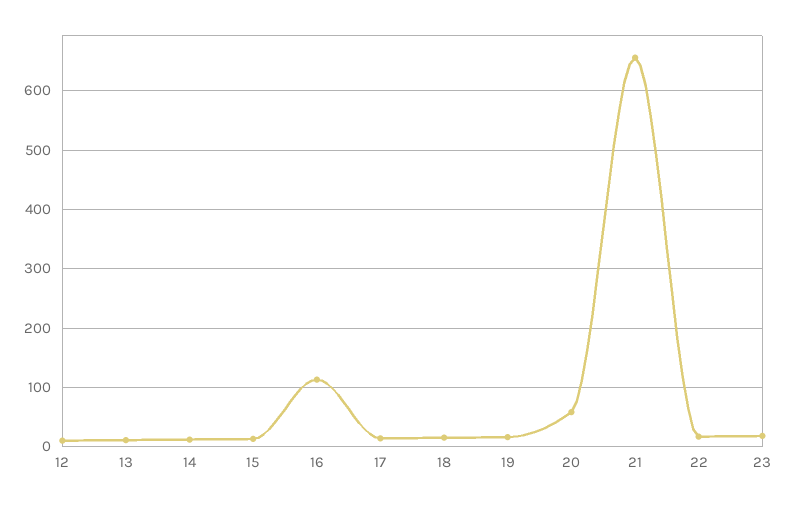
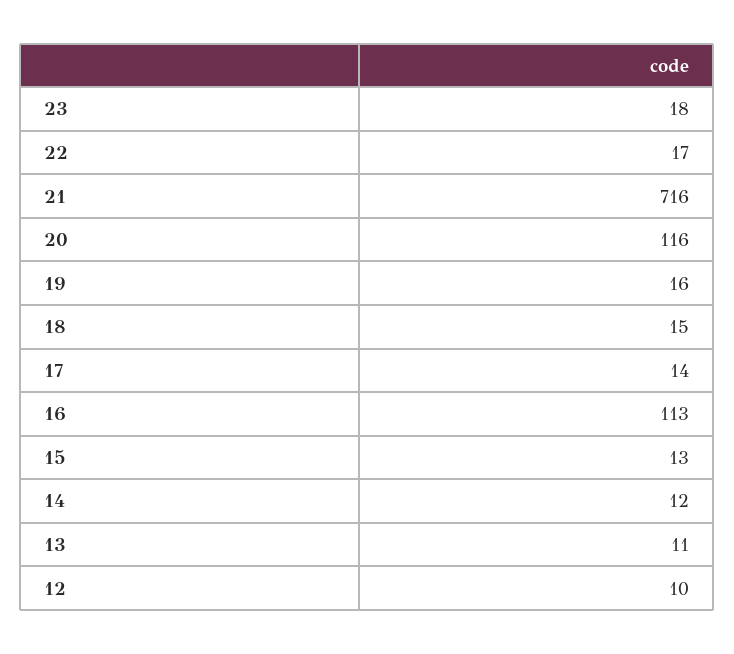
20: 60 -> 116
21: 660 -> 716

